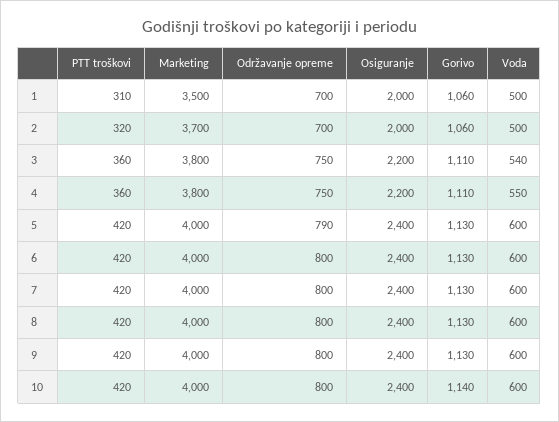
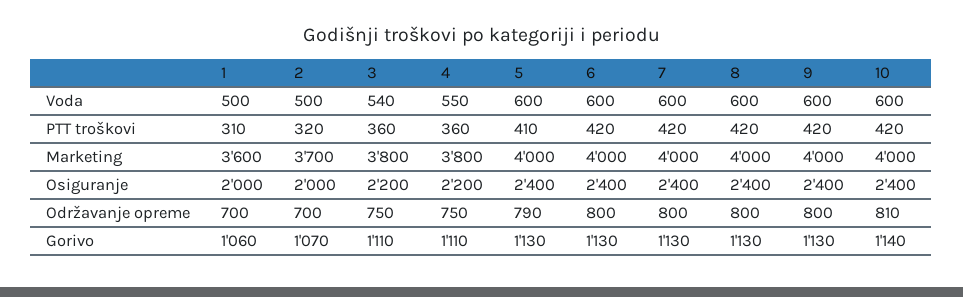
Marketing, 1: 3500 -> 3600
Gorivo, 2: 1060 -> 1070
PTT troškovi, 5: 420 -> 410
Održavanje opreme, 10: 800 -> 810

